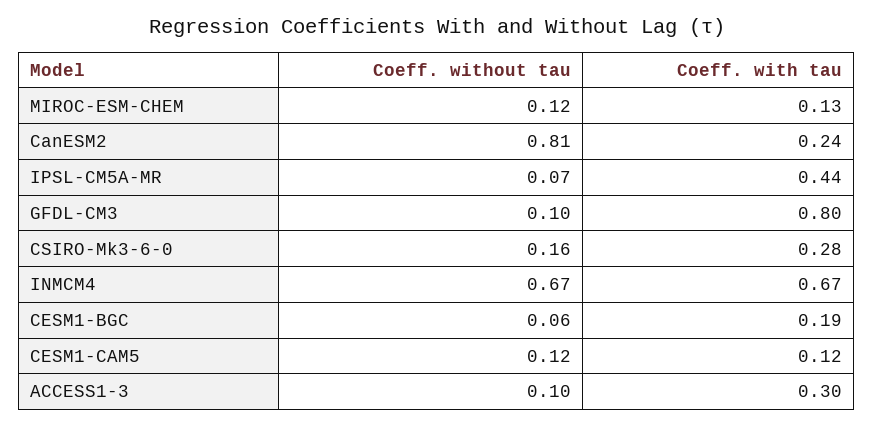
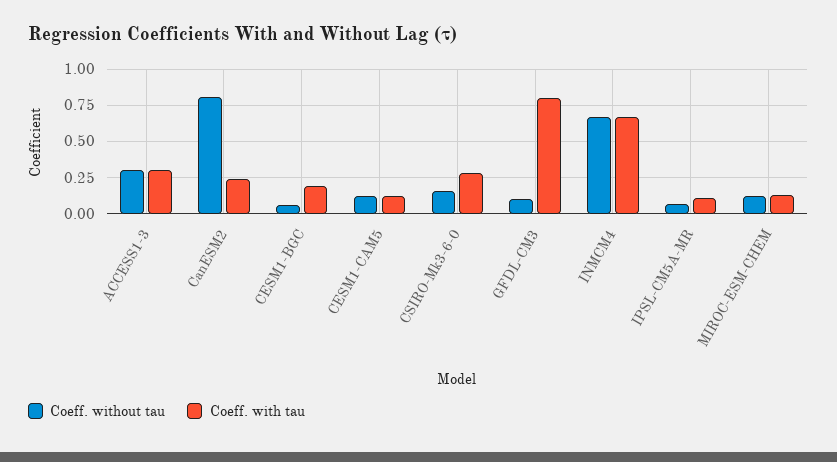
Coeff. with tau, IPSL-CM5A-MR: 0.44 -> 0.1
Coeff. without tau, ACCESS1-3: 0.1 -> 0.3

